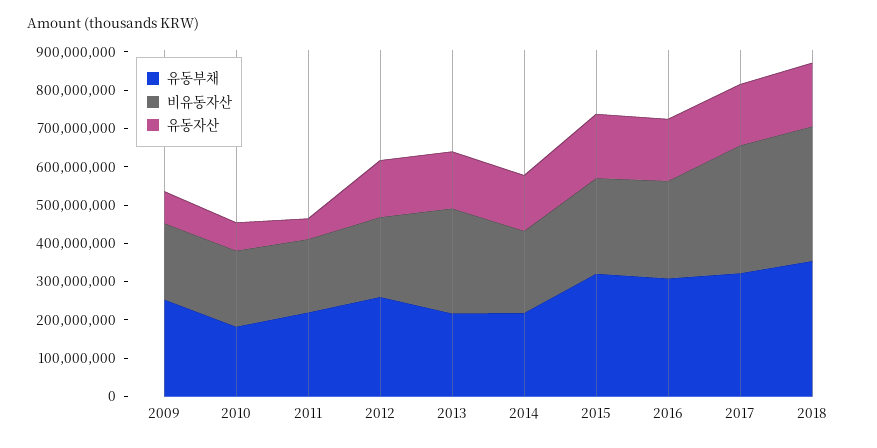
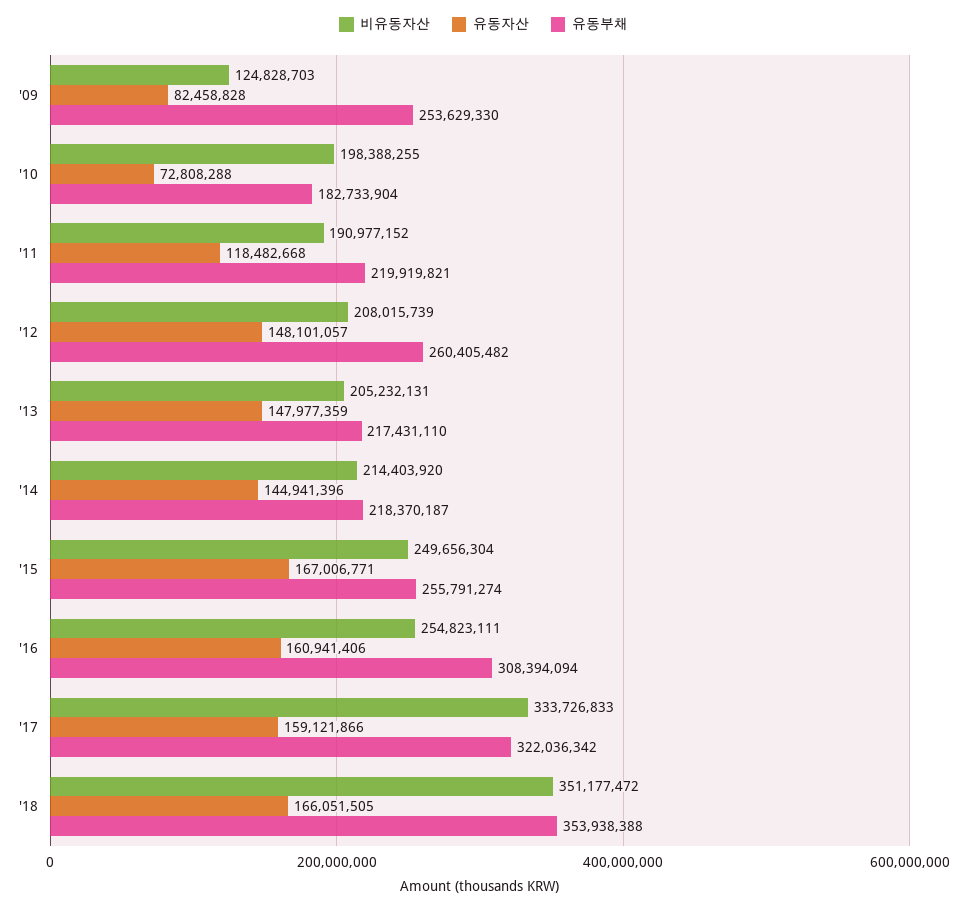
비유동자산, 2009: 200000000 -> 124828703
유동자산, 2011: 50000000 -> 118482668
비유동자산, 2013: 275000000 -> 205232131
유동부채, 2015: 325000000 -> 255791274

